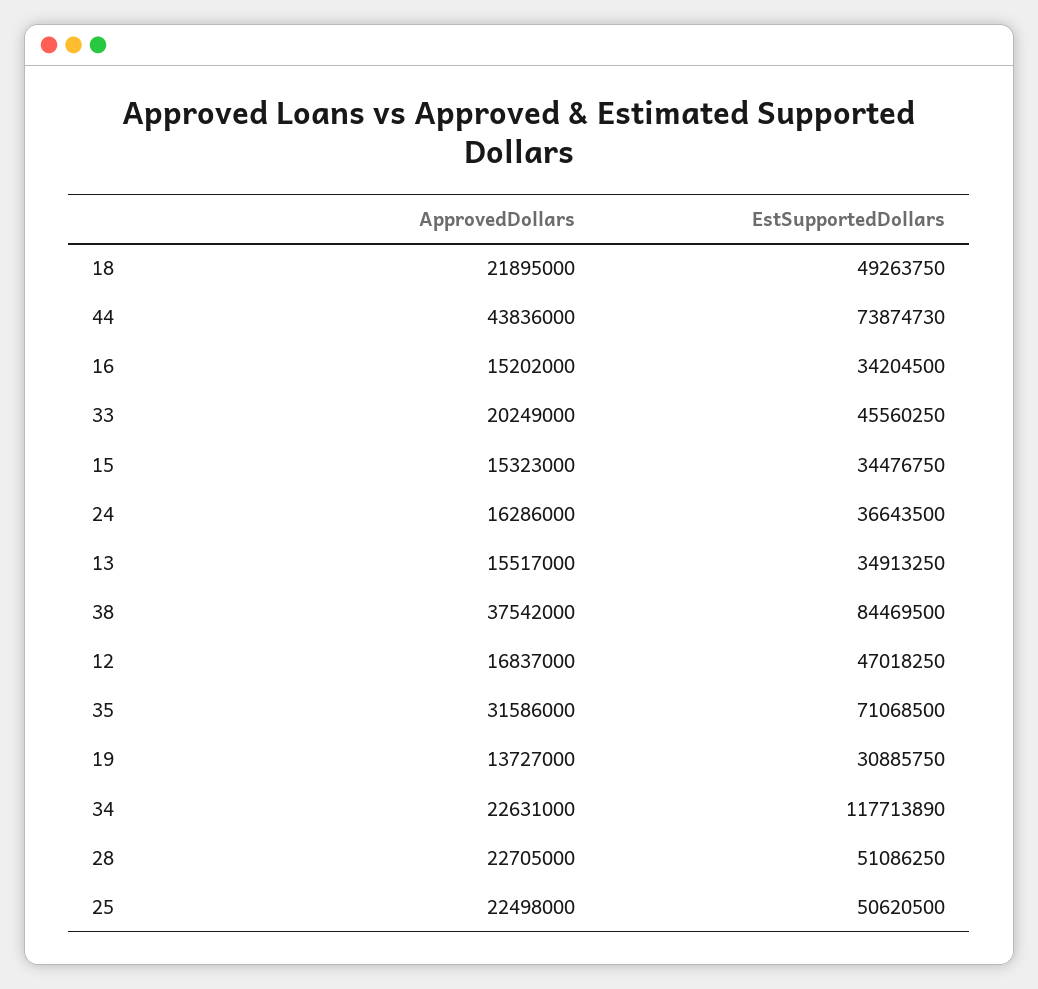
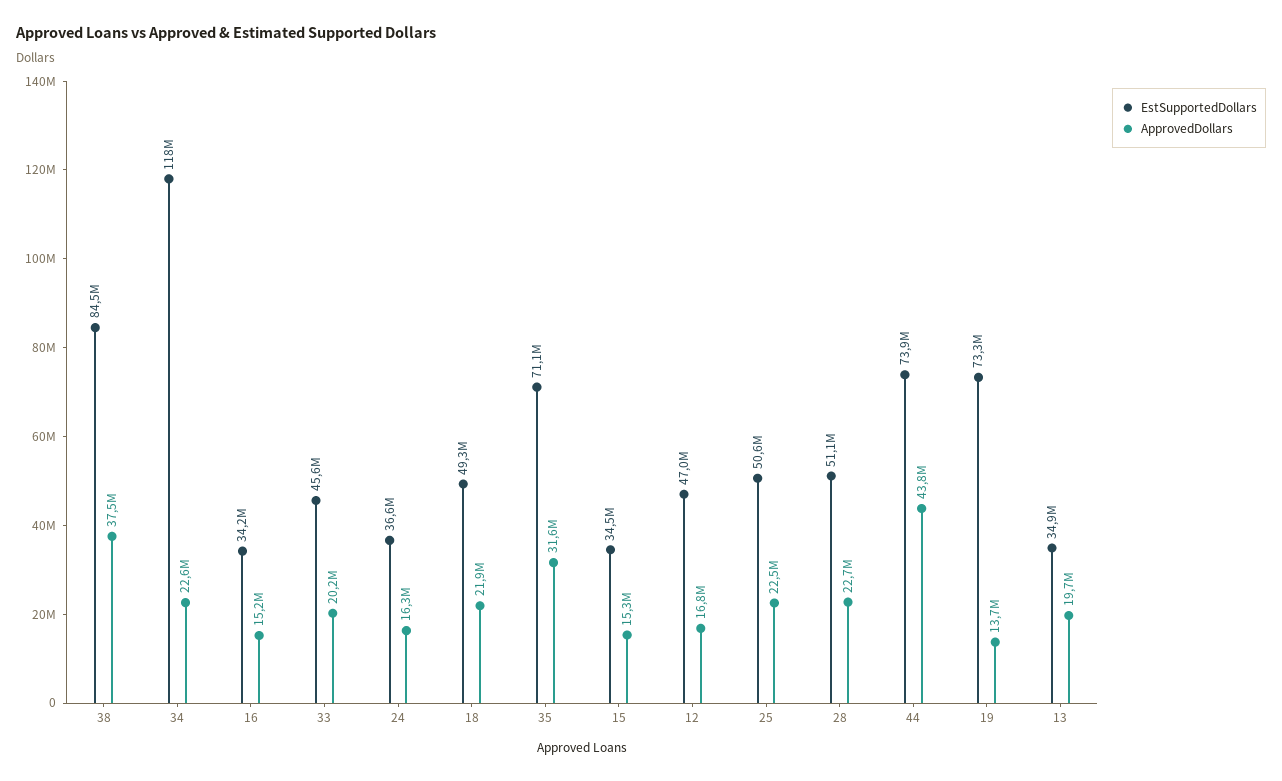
ApprovedDollars, 13: 15517000 -> 19700000
EstSupportedDollars, 19: 30885750 -> 73300000

